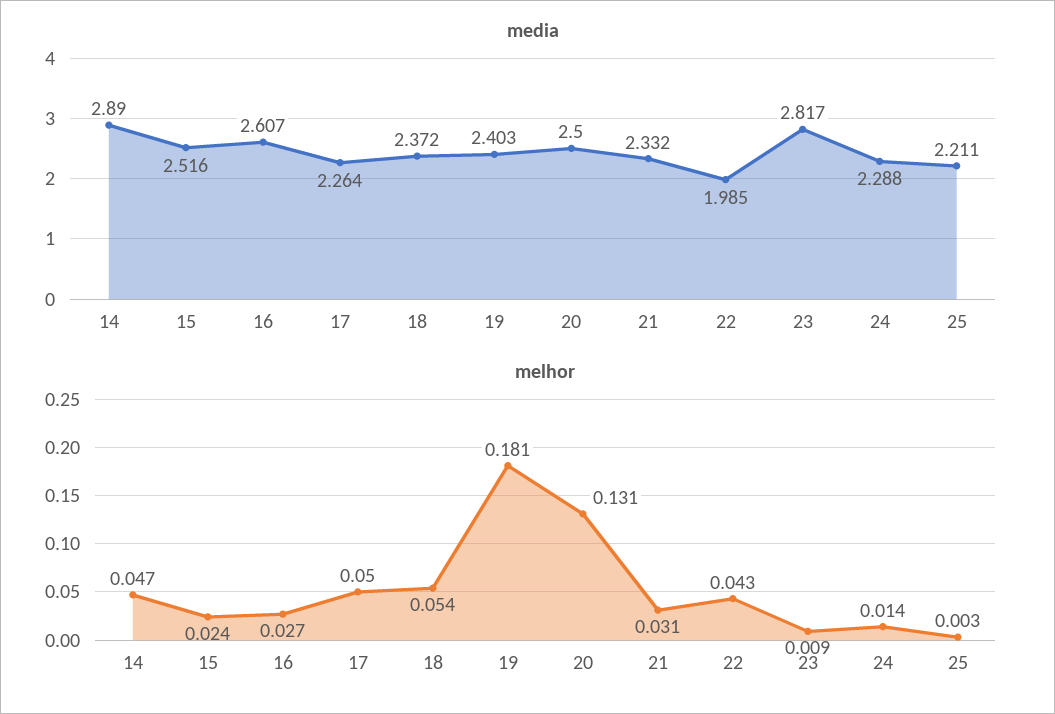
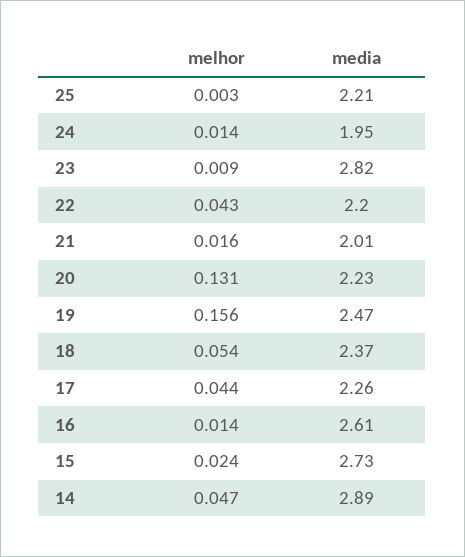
media, 15: 2.516 -> 2.73
media, 19: 2.403 -> 2.47
media, 20: 2.5 -> 2.23
media, 21: 2.332 -> 2.01
media, 22: 1.985 -> 2.2
media, 24: 2.288 -> 1.95
melhor, 16: 0.027 -> 0.014
melhor, 17: 0.05 -> 0.044
melhor, 19: 0.181 -> 0.156
melhor, 21: 0.031 -> 0.016

